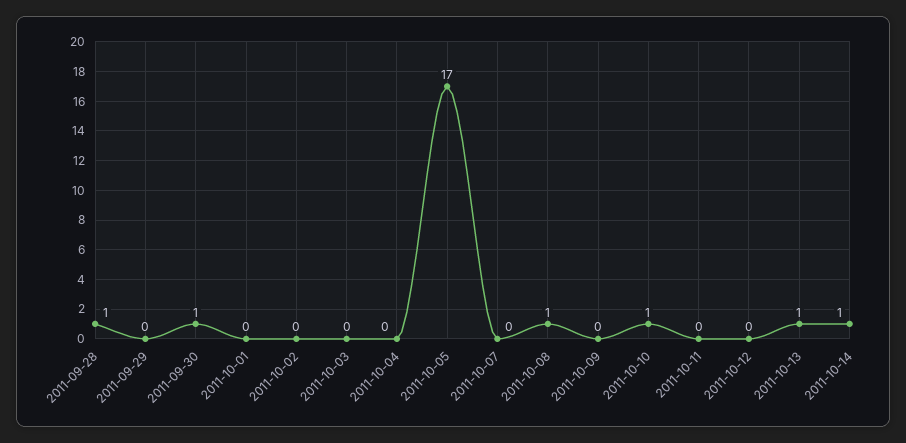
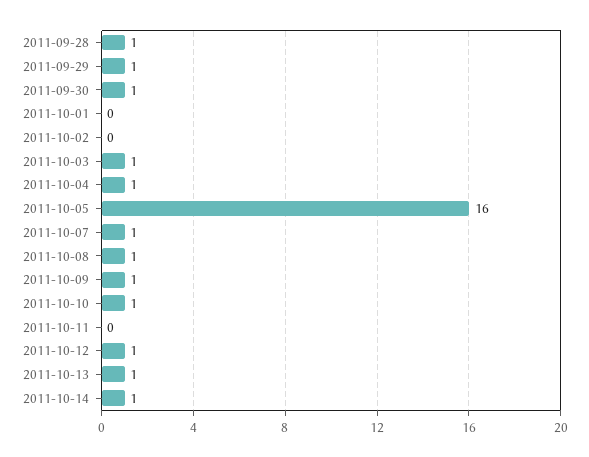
2011-09-29: 0 -> 1
2011-10-03: 0 -> 1
2011-10-04: 0 -> 1
2011-10-05: 17 -> 16
2011-10-07: 0 -> 1
2011-10-09: 0 -> 1
2011-10-12: 0 -> 1

